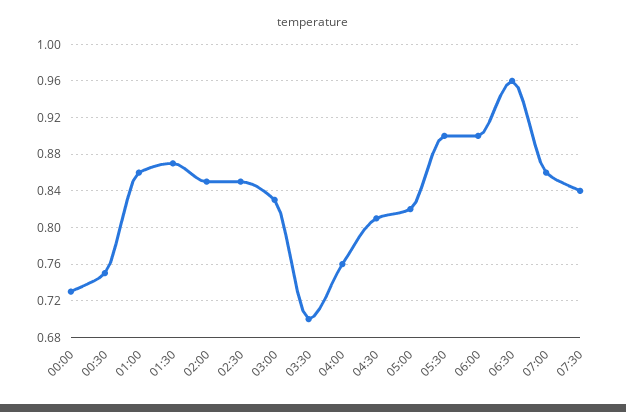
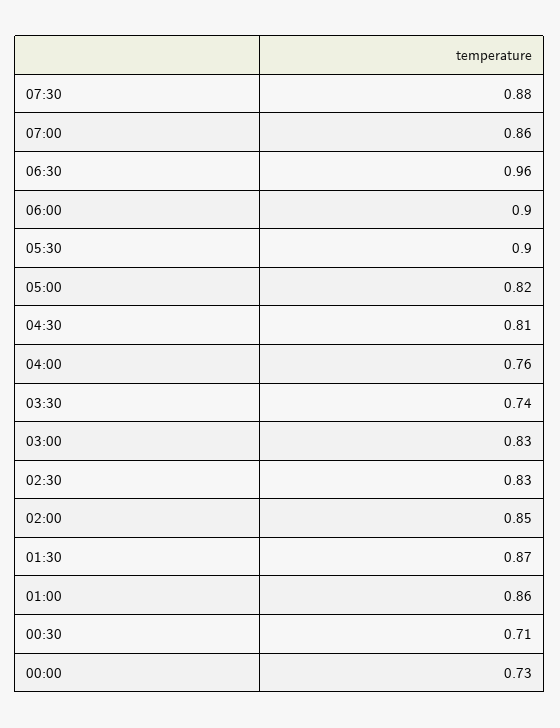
00:30: 0.75 -> 0.71
02:30: 0.85 -> 0.83
03:30: 0.7 -> 0.74
07:30: 0.84 -> 0.88

